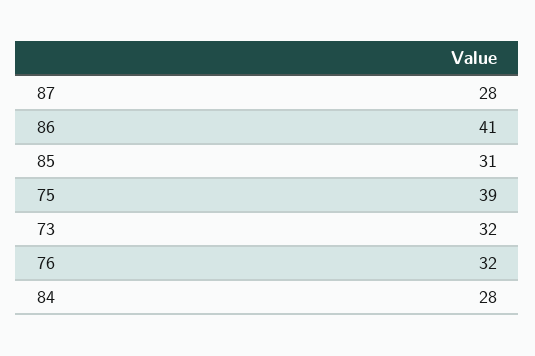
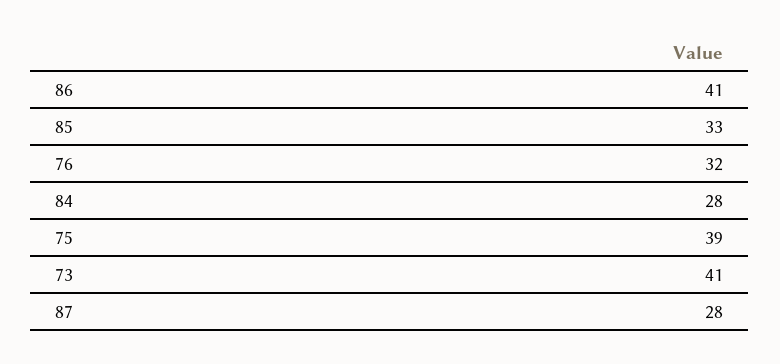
85: 31 -> 33
73: 32 -> 41

